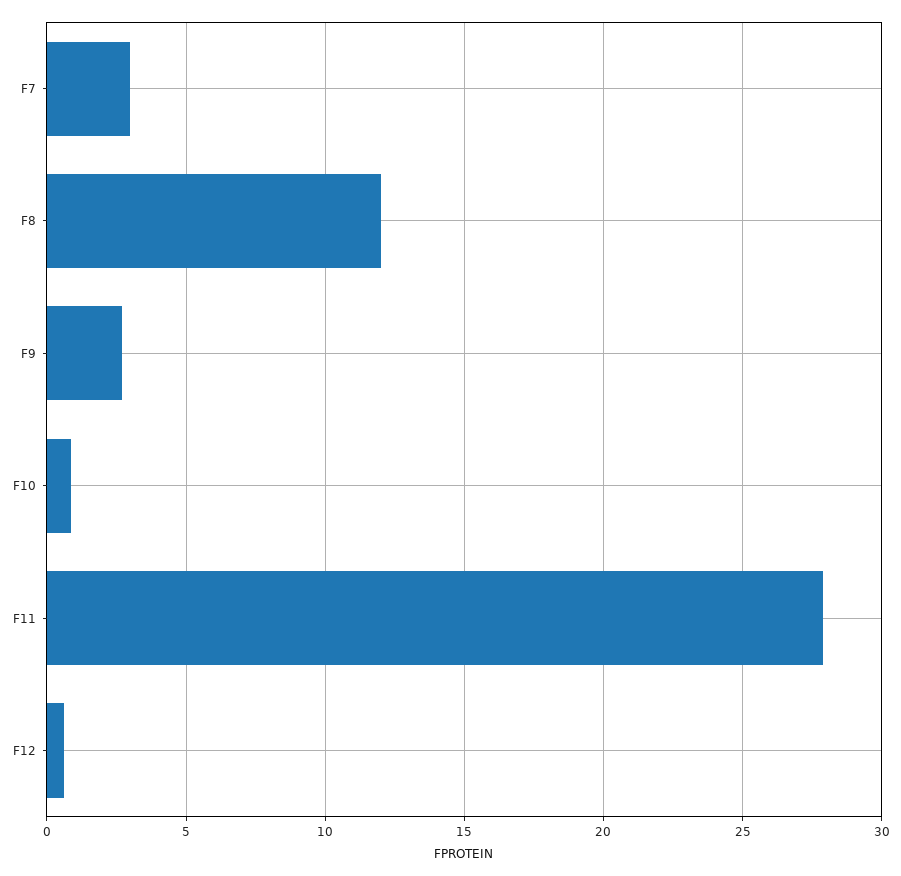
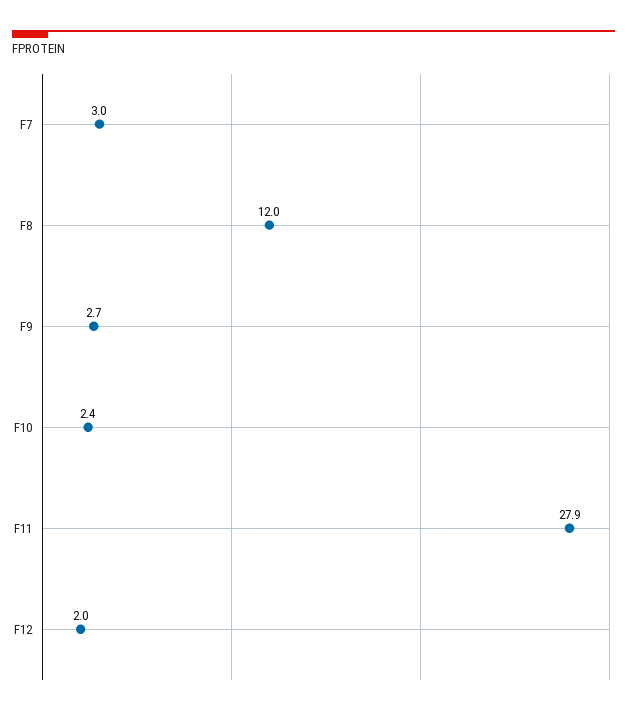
F10: 1 -> 2.4
F12: 0.5 -> 2

